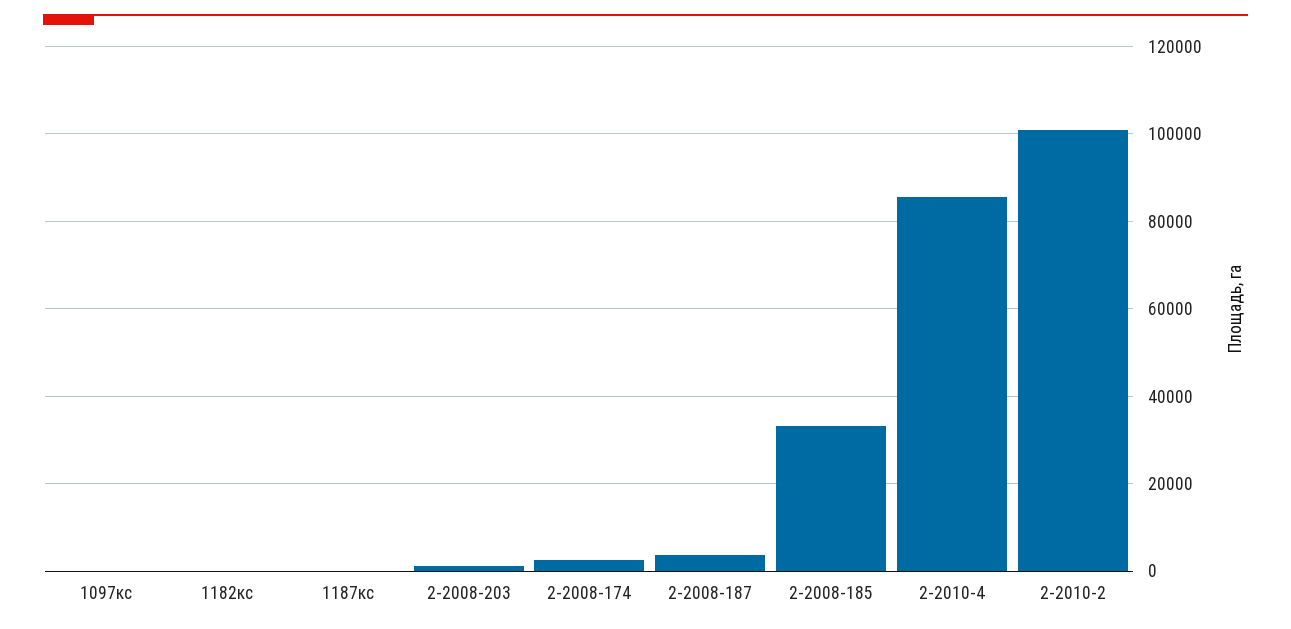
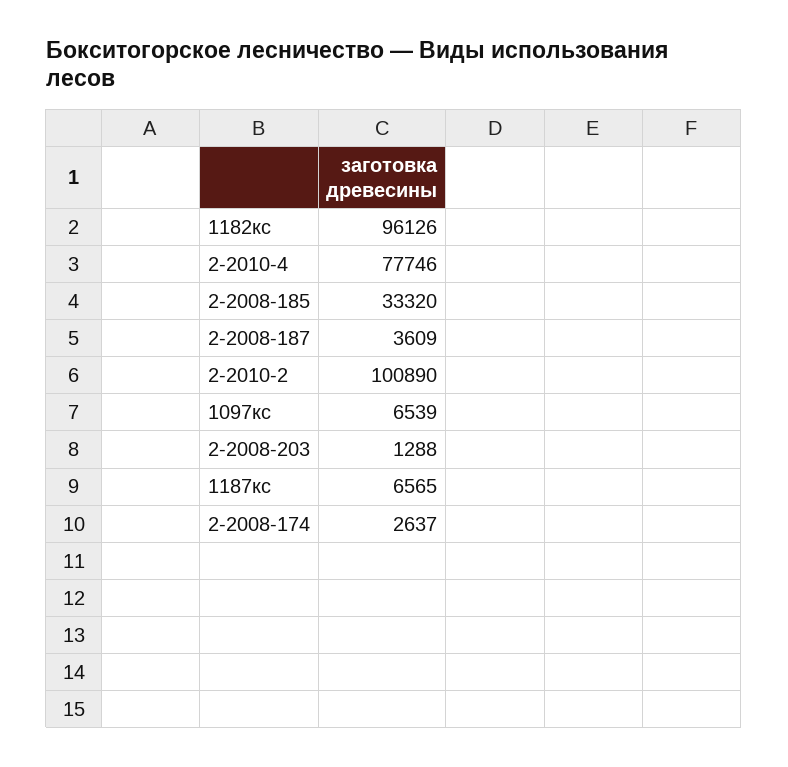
1097кс: 0 -> 6539
1182кс: 0 -> 96126
1187кс: 0 -> 6565
2-2010-4: 86000 -> 77746

